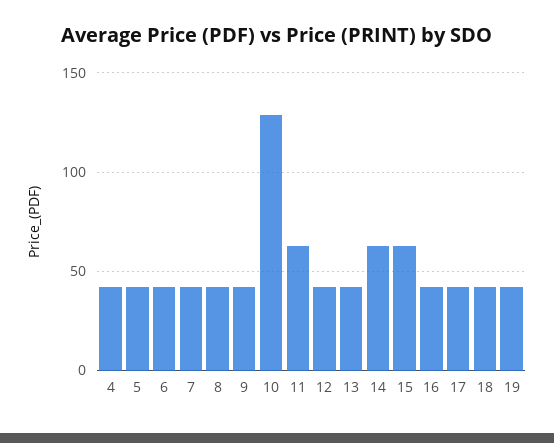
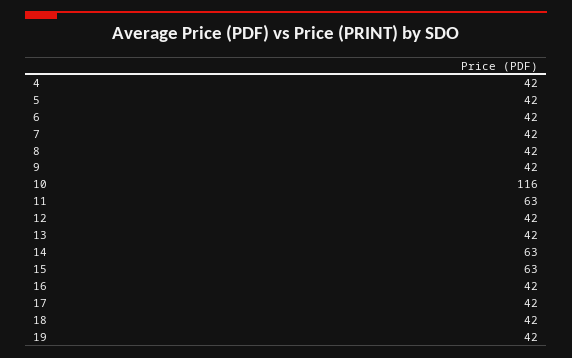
10: 130 -> 116

